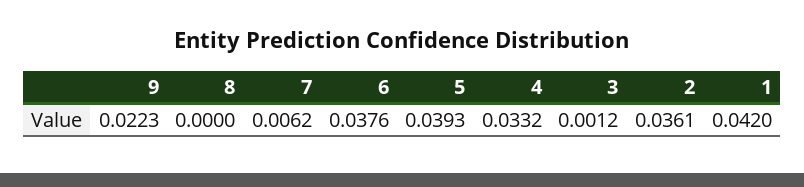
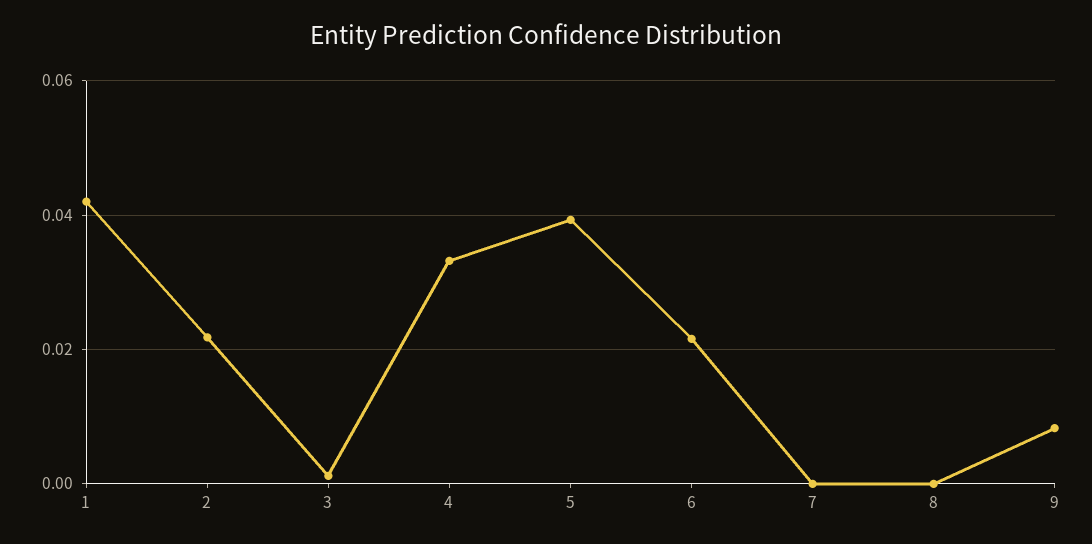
9: 0.0223 -> 0.008
7: 0.0062 -> 0
6: 0.0376 -> 0.022
2: 0.0361 -> 0.022

